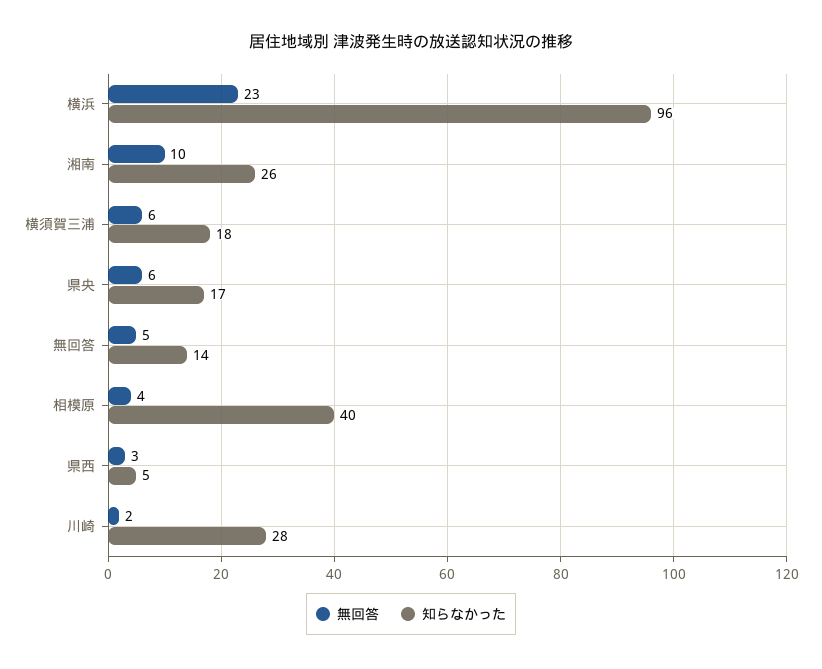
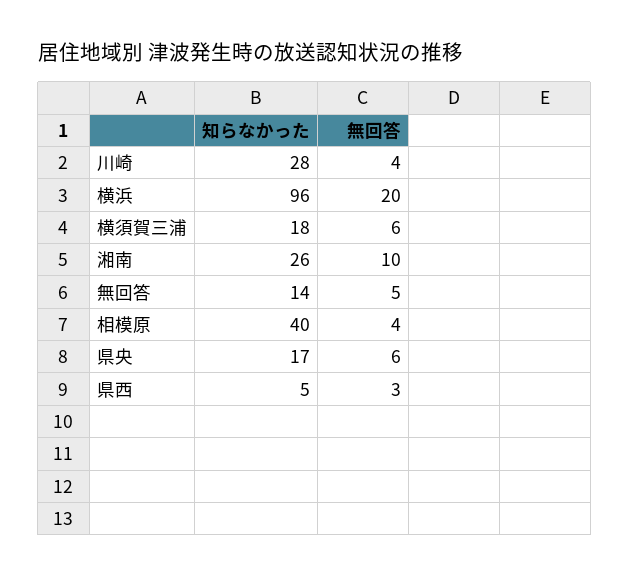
無回答, 横浜: 23 -> 20
無回答, 川崎: 2 -> 4

